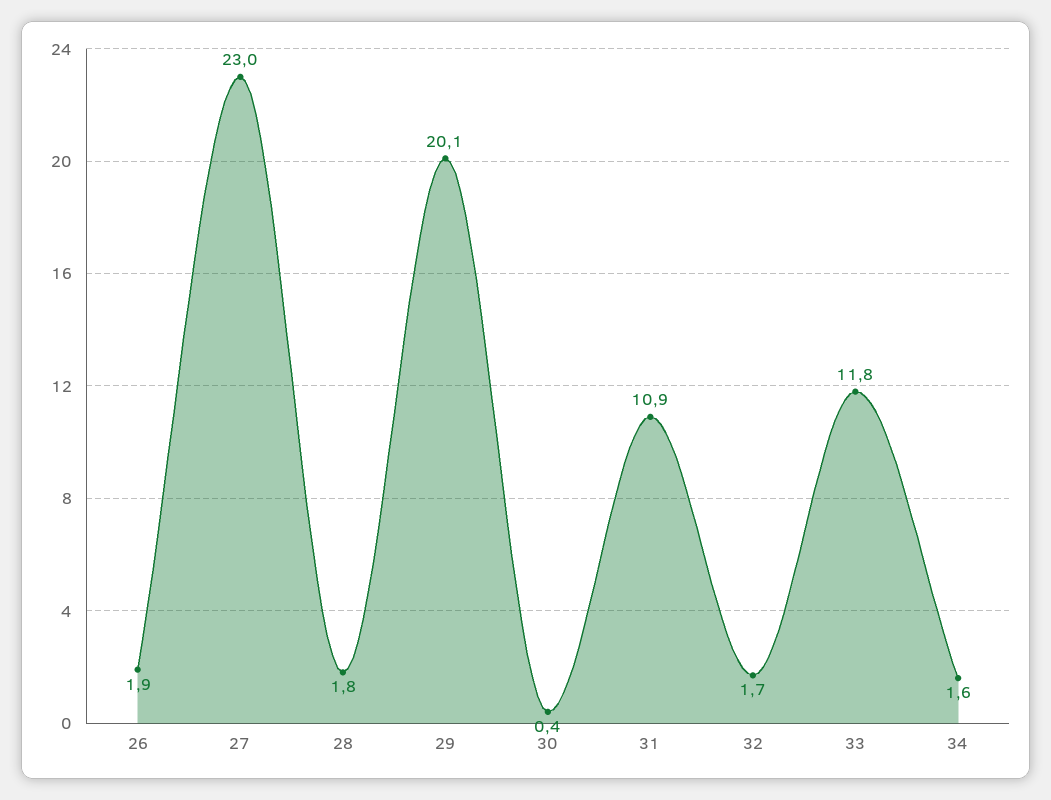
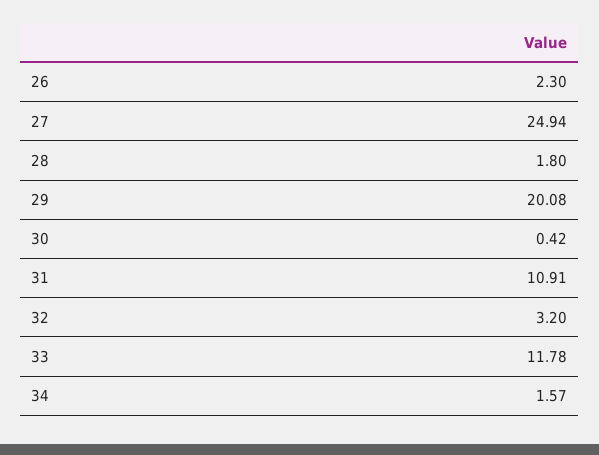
26: 1.9 -> 2.3
27: 23 -> 24.94
32: 1.7 -> 3.2

